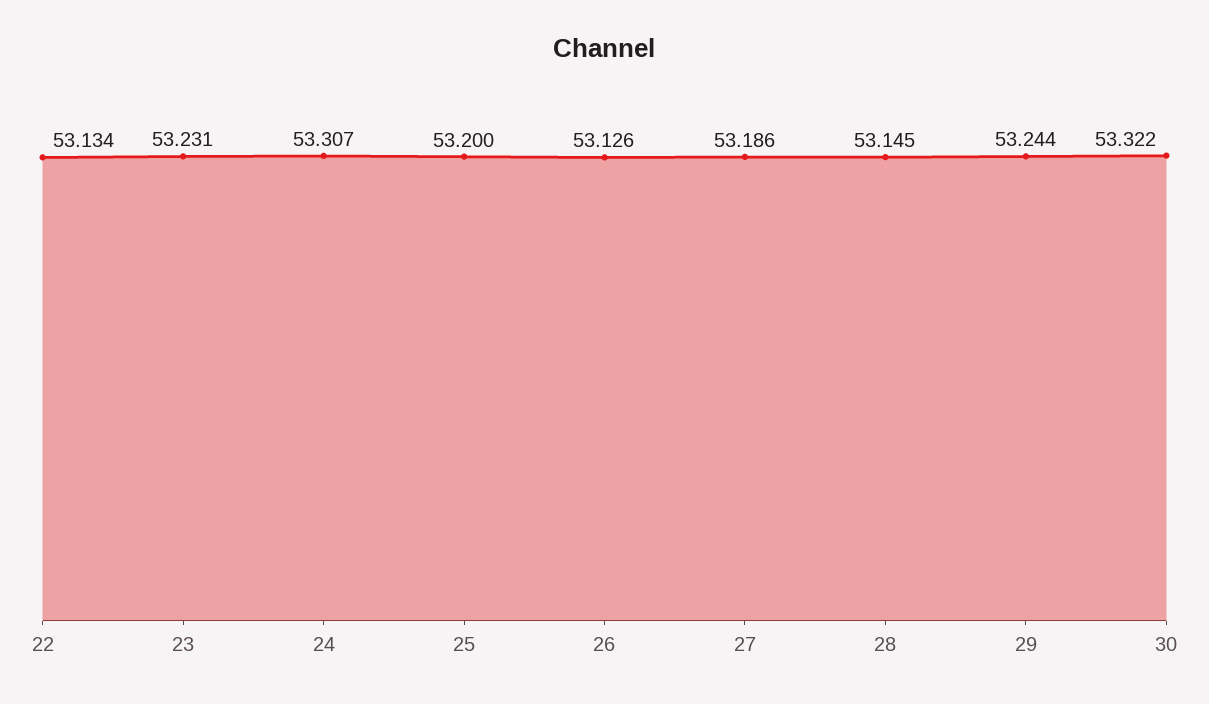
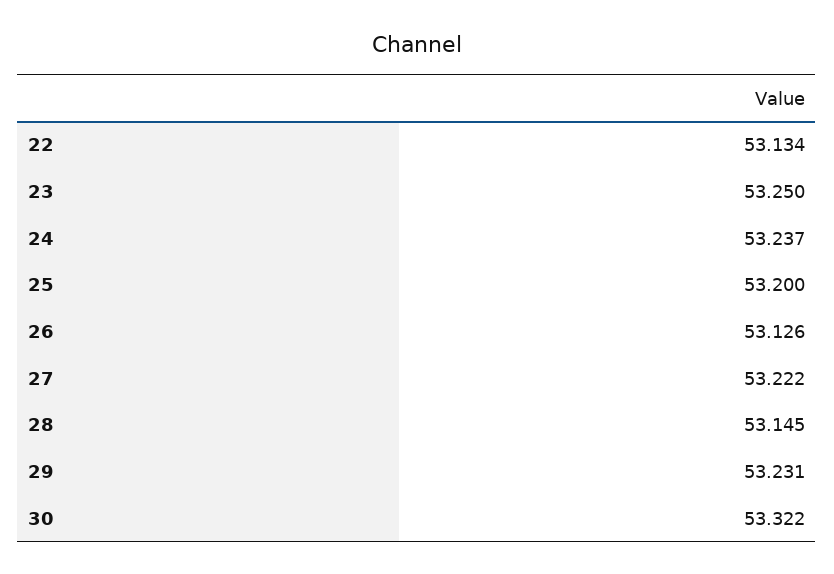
23: 53.231 -> 53.25
24: 53.307 -> 53.237
27: 53.186 -> 53.222
29: 53.244 -> 53.231

